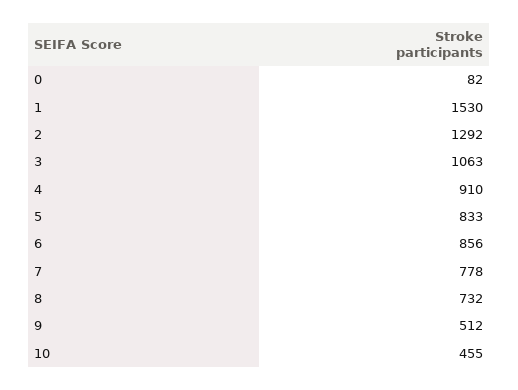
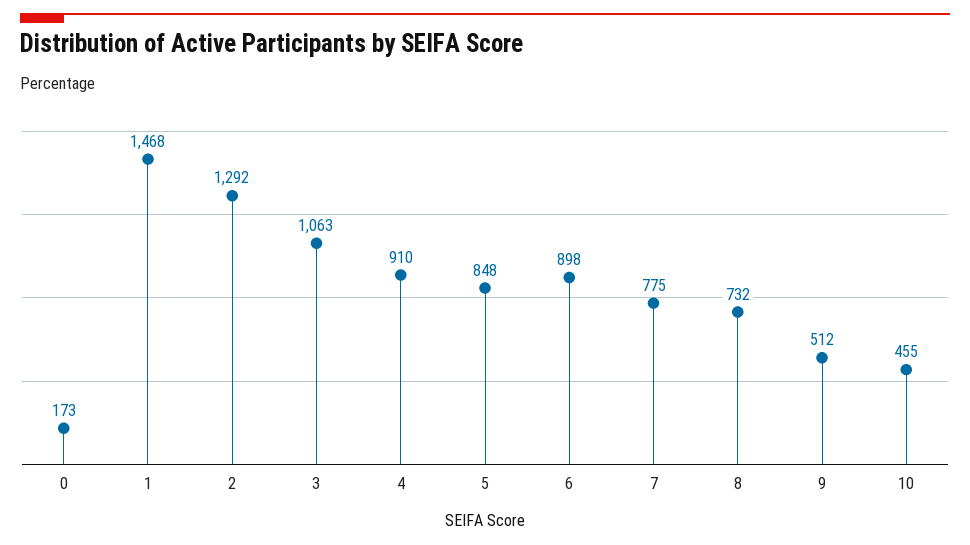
0: 82 -> 173
1: 1530 -> 1468
5: 833 -> 848
6: 856 -> 898
7: 778 -> 775

